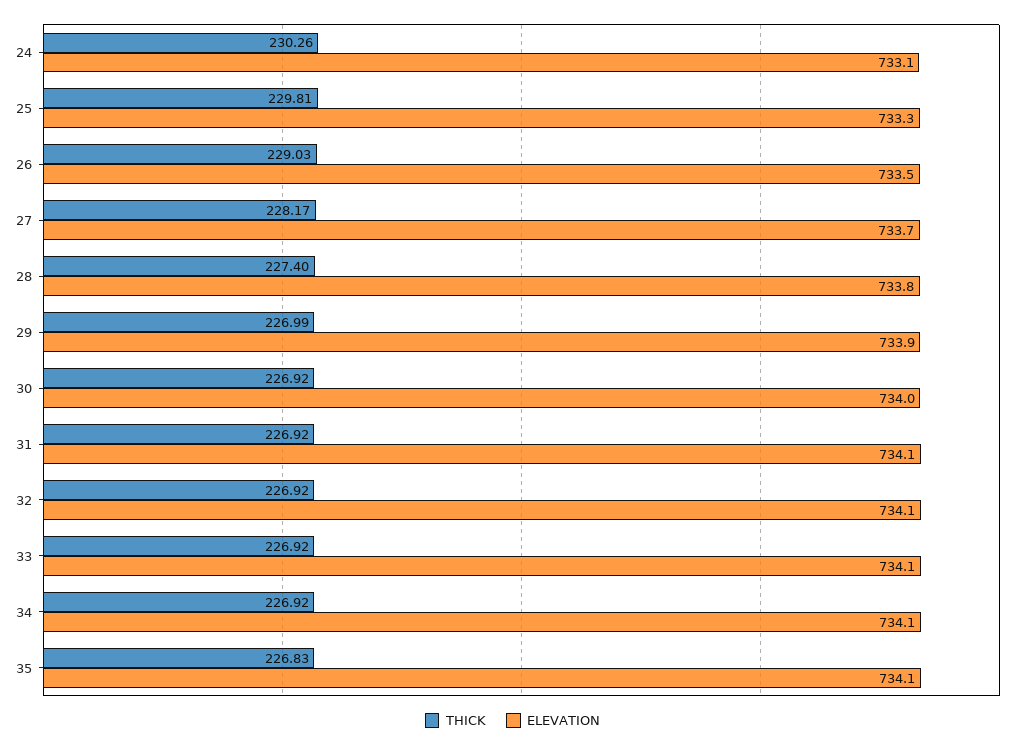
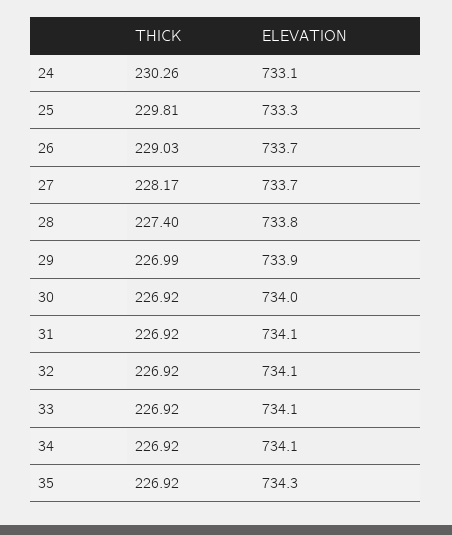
ELEVATION, 26: 733.5 -> 733.7
THICK, 35: 226.83 -> 226.92
ELEVATION, 35: 734.1 -> 734.3

